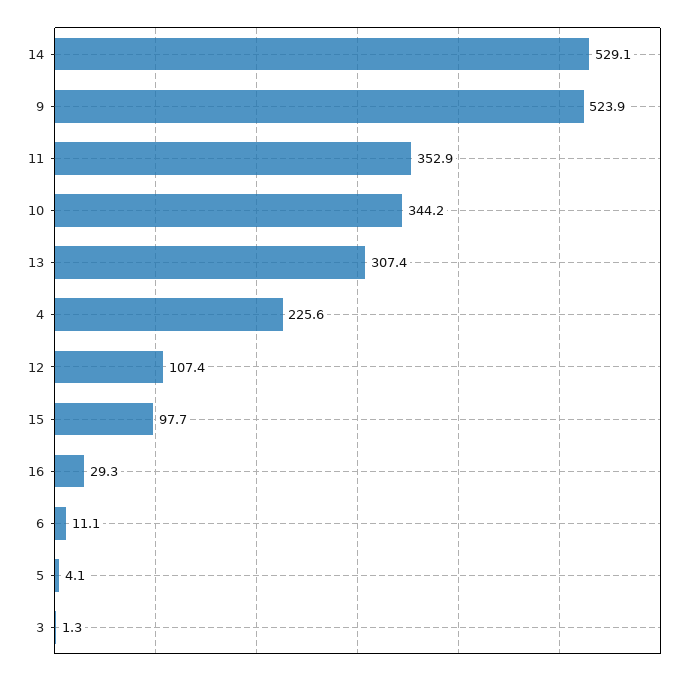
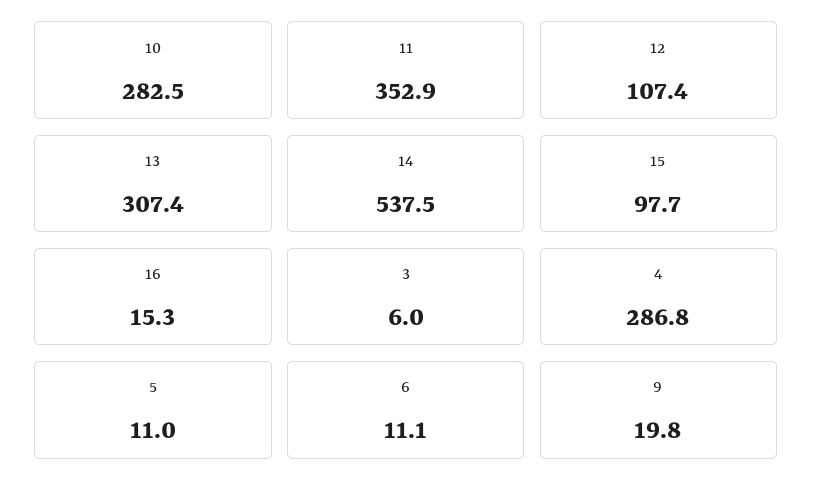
14: 529.1 -> 537.5
9: 523.9 -> 19.8
10: 344.2 -> 282.5
4: 225.6 -> 286.8
16: 29.3 -> 15.3
5: 4.1 -> 11
3: 1.3 -> 6

